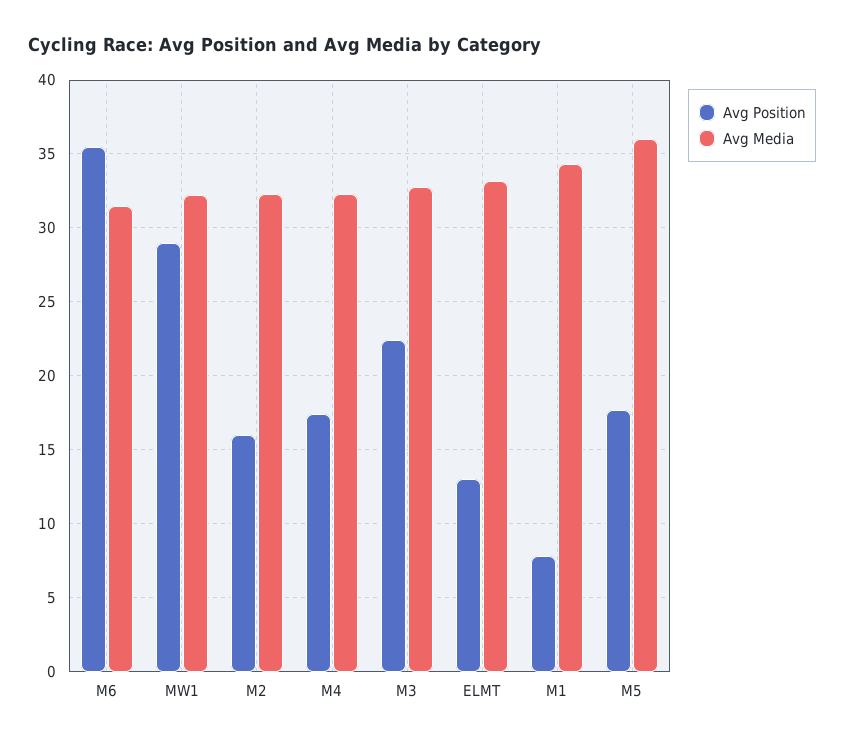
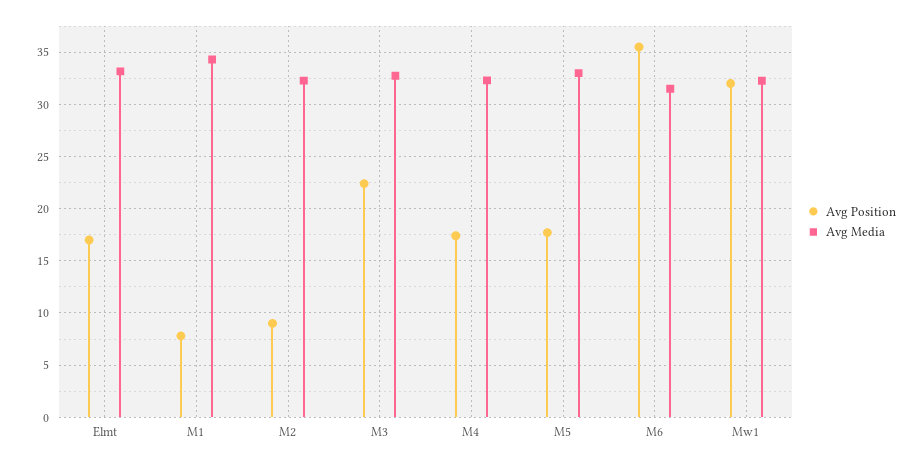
Avg Position, MW1: 29 -> 32
Avg Position, M2: 16 -> 9
Avg Position, ELMT: 13 -> 17
Avg Media, M5: 36 -> 33

